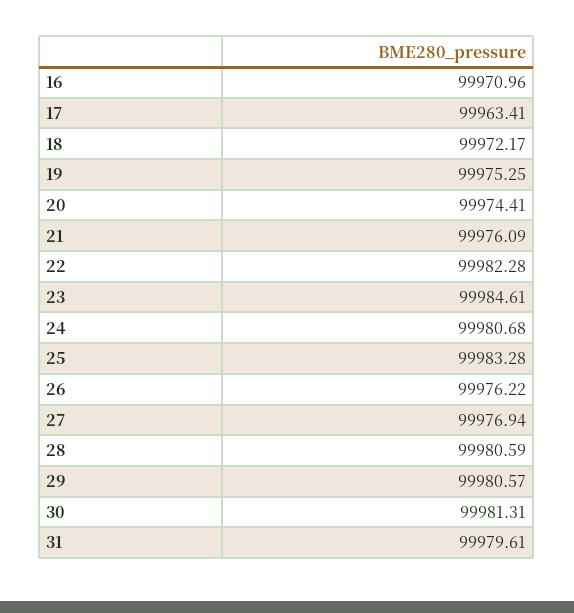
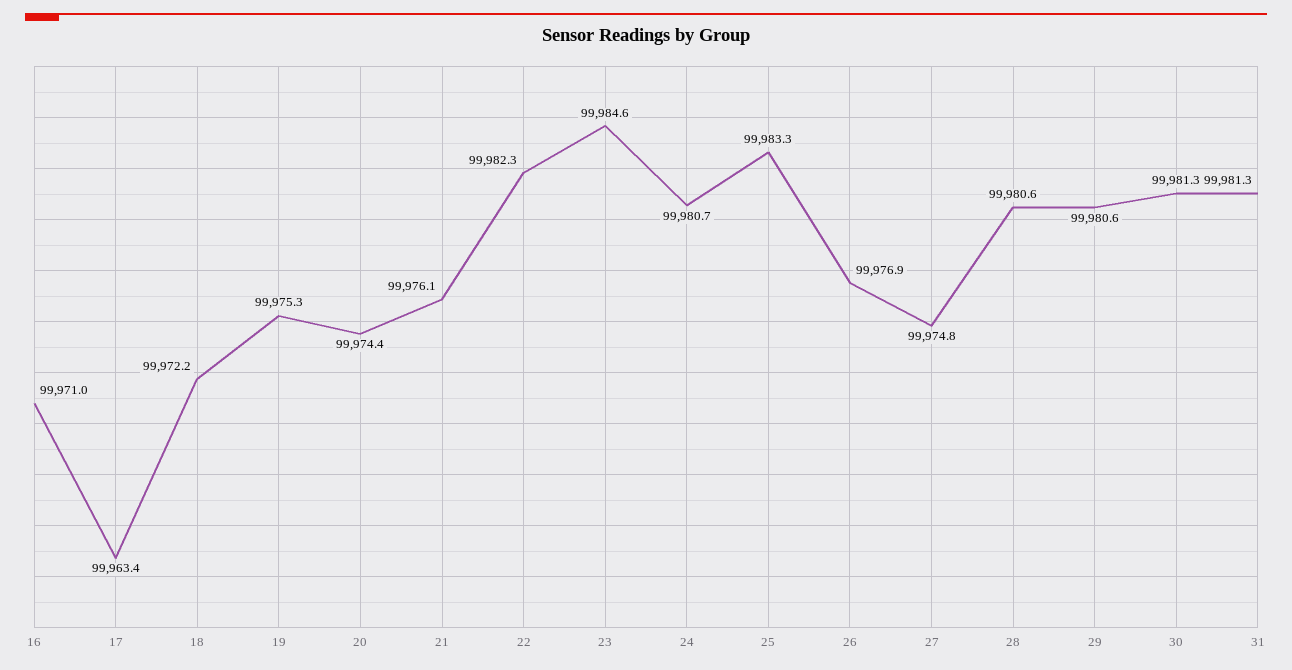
26: 99976.22 -> 99976.9
27: 99976.94 -> 99974.8
31: 99979.61 -> 99981.3

